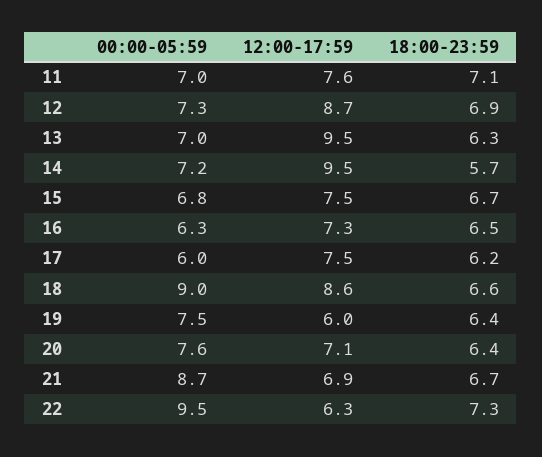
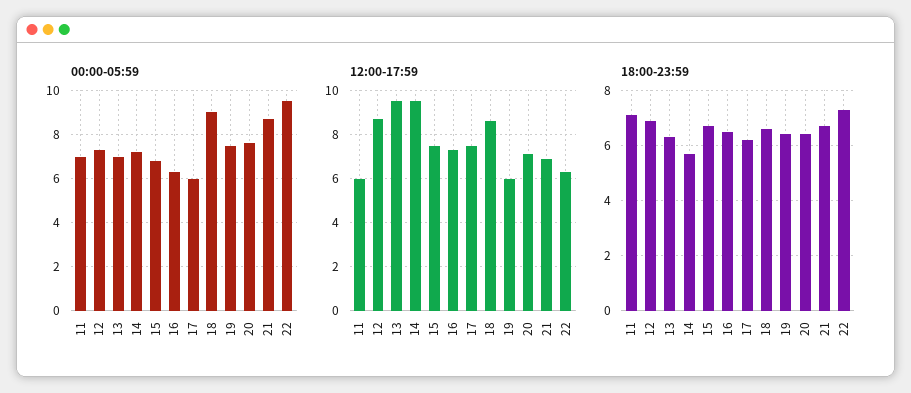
12:00-17:59, 11: 7.6 -> 6

